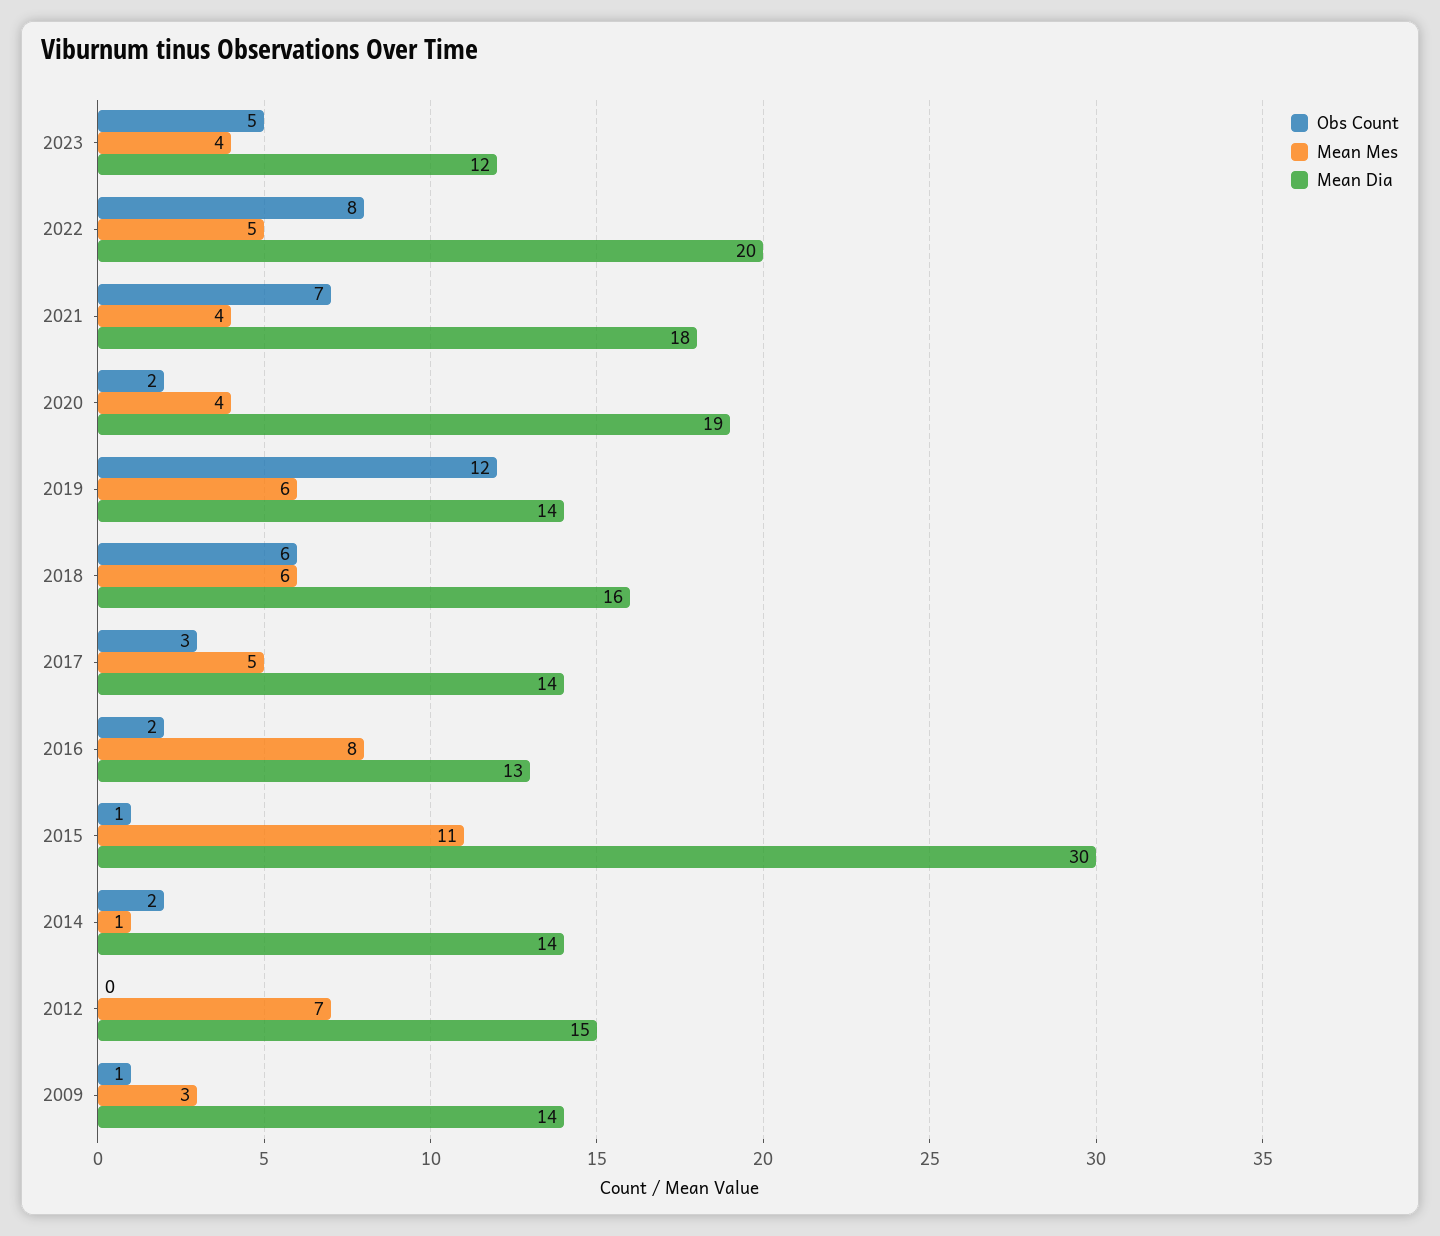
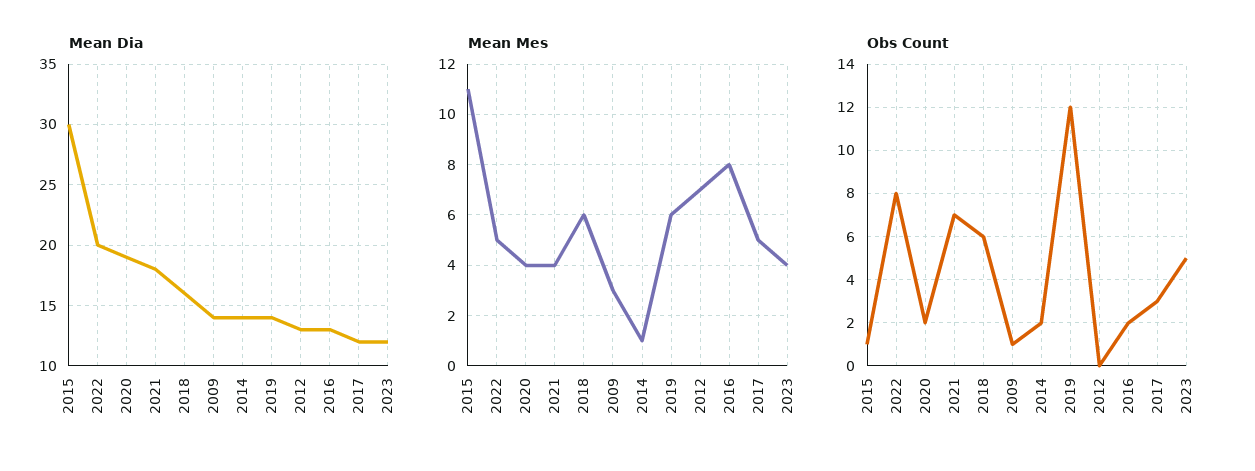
Mean Dia, 2017: 14 -> 12
Mean Dia, 2012: 15 -> 13

